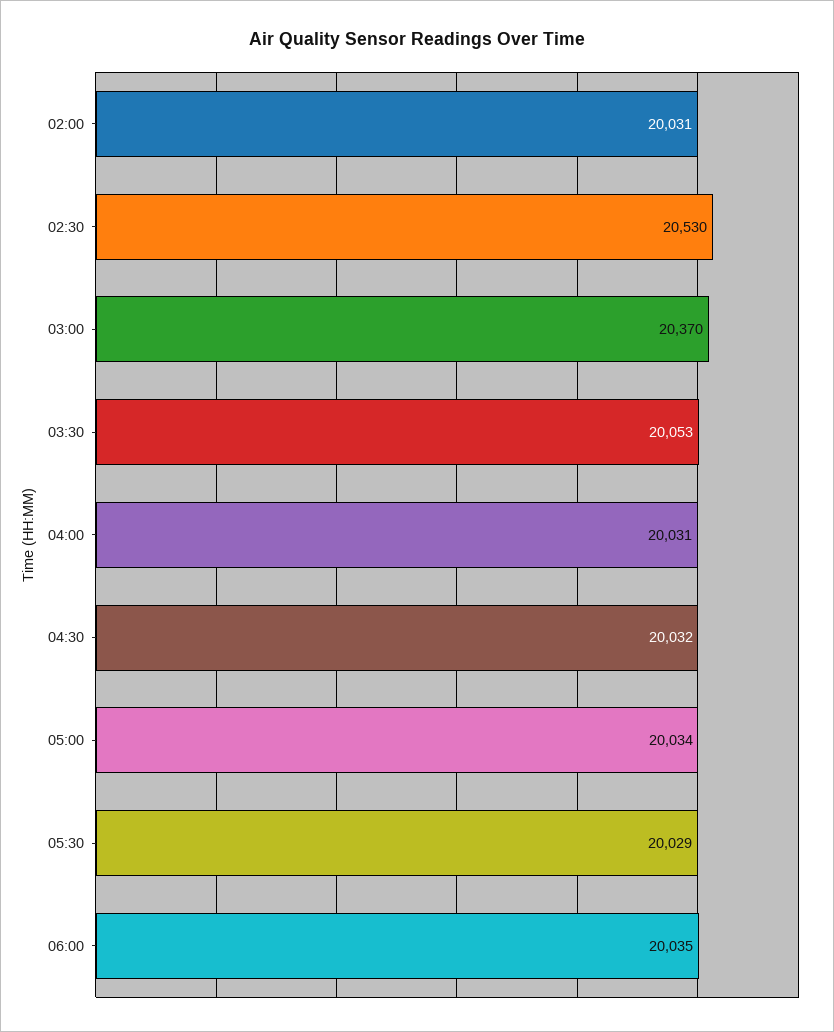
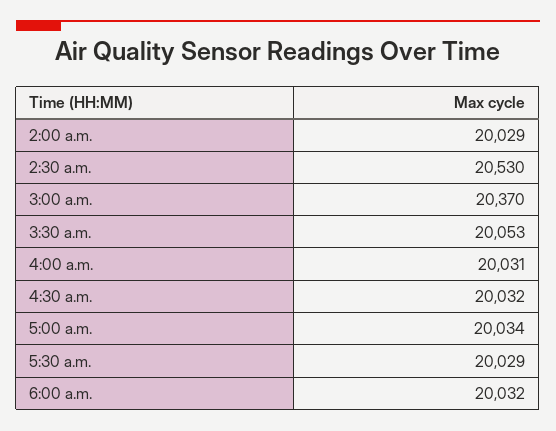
02:00: 20031 -> 20029
06:00: 20035 -> 20032

